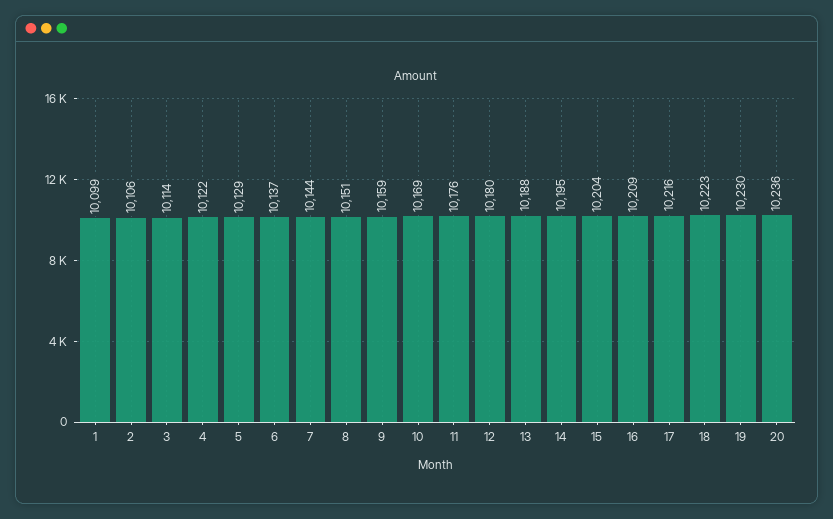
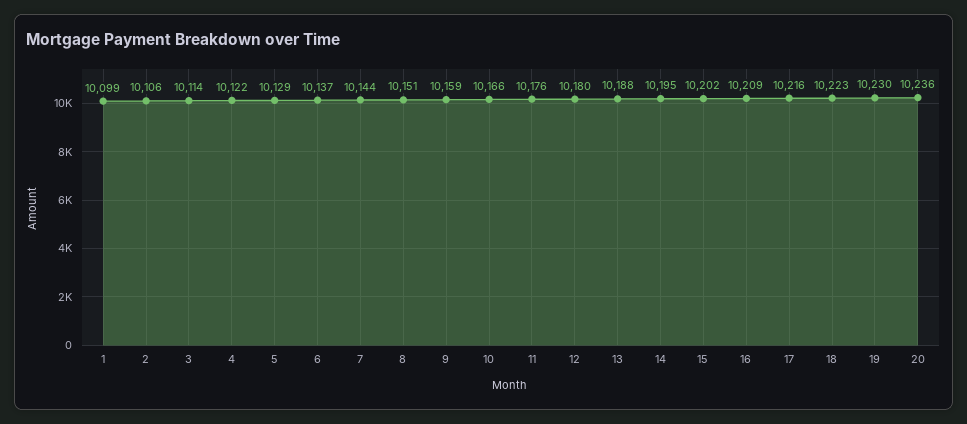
10: 10169 -> 10166
15: 10204 -> 10202

